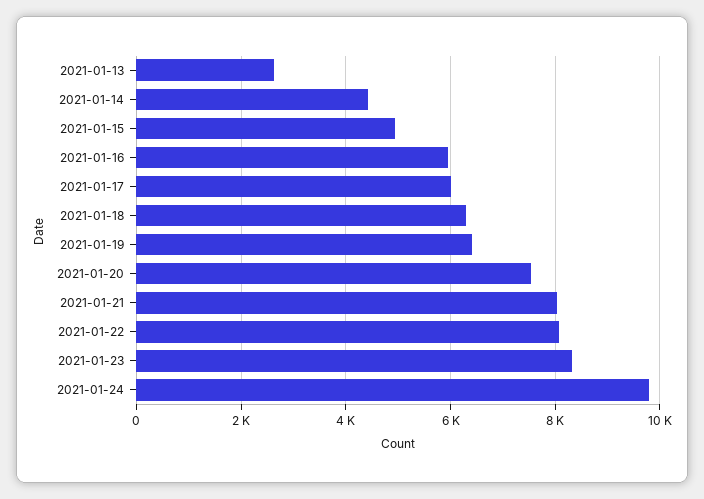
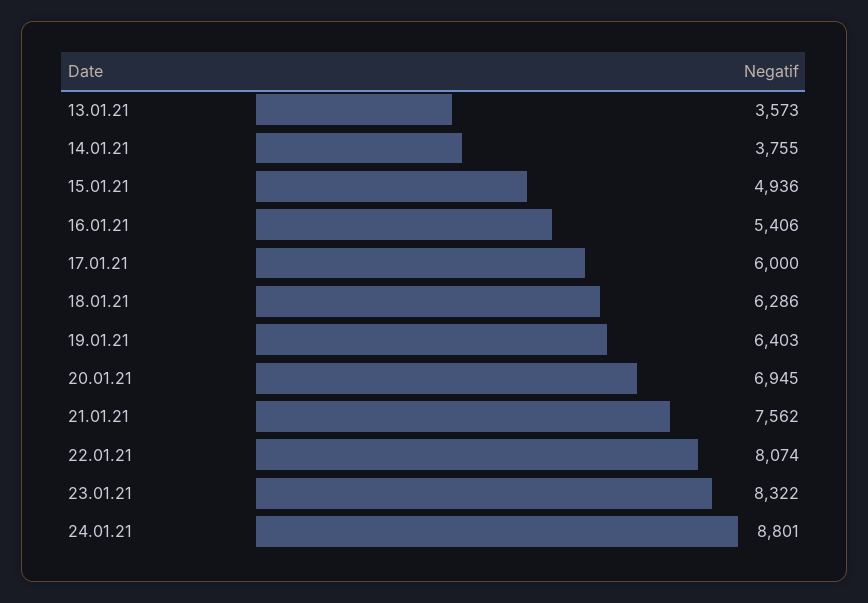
2021-01-13: 2600 -> 3573
2021-01-14: 4400 -> 3755
2021-01-16: 6000 -> 5406
2021-01-20: 7600 -> 6945
2021-01-21: 8000 -> 7562
2021-01-24: 9800 -> 8801

